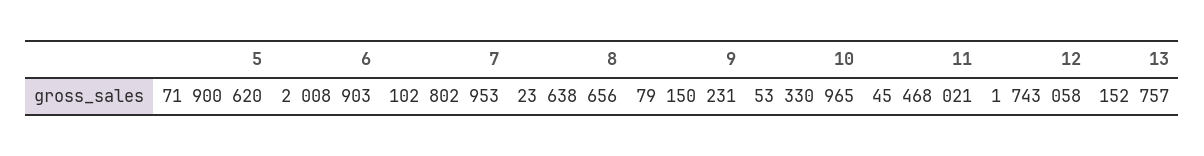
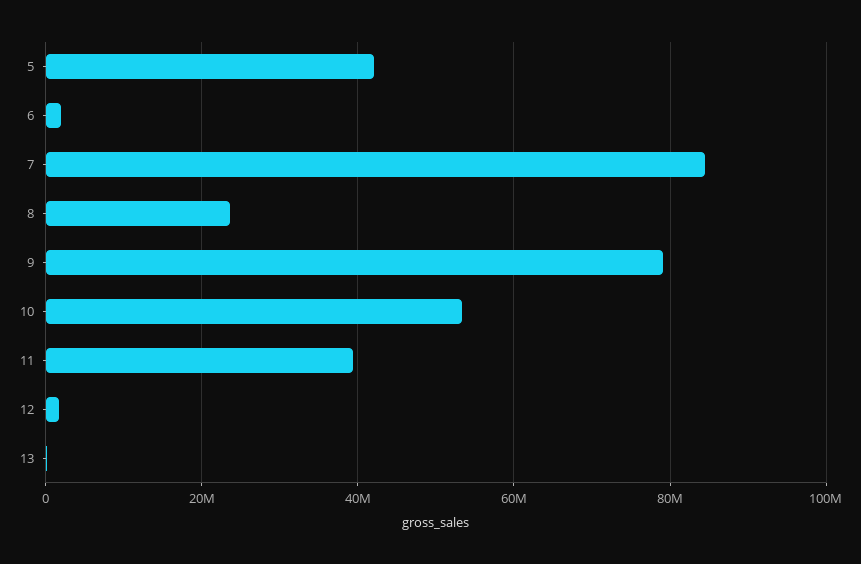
5: 71900620 -> 42000000
7: 102802953 -> 84000000
11: 45468021 -> 40000000

